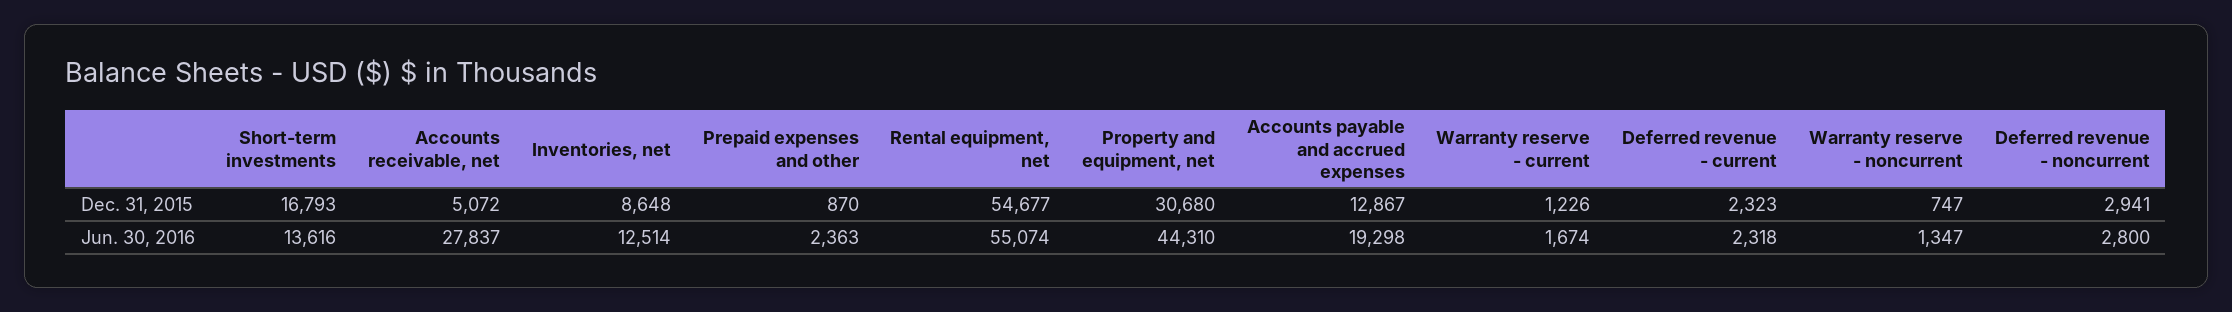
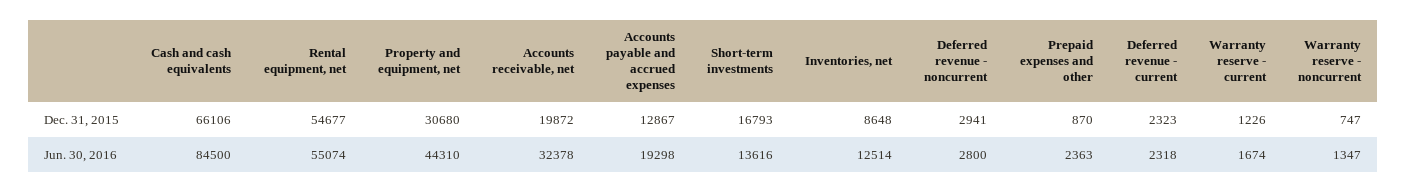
Accounts receivable, net, Dec. 31, 2015: 5072 -> 19872
Accounts receivable, net, Jun. 30, 2016: 27837 -> 32378
Cash and cash equivalents, Dec. 31, 2015: none -> 66106
Cash and cash equivalents, Jun. 30, 2016: none -> 84500

